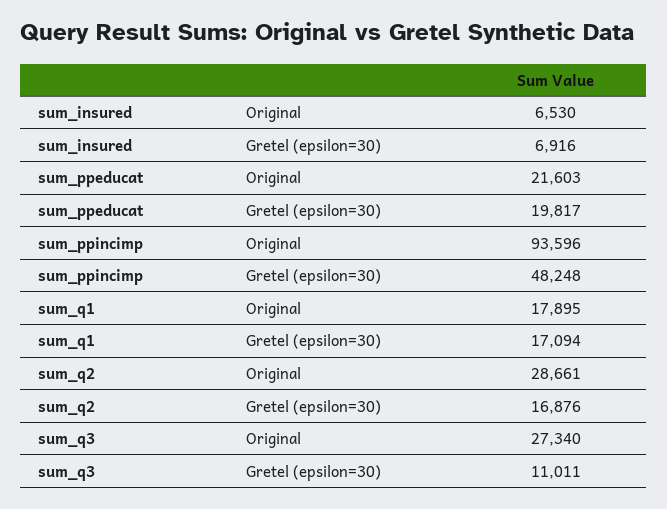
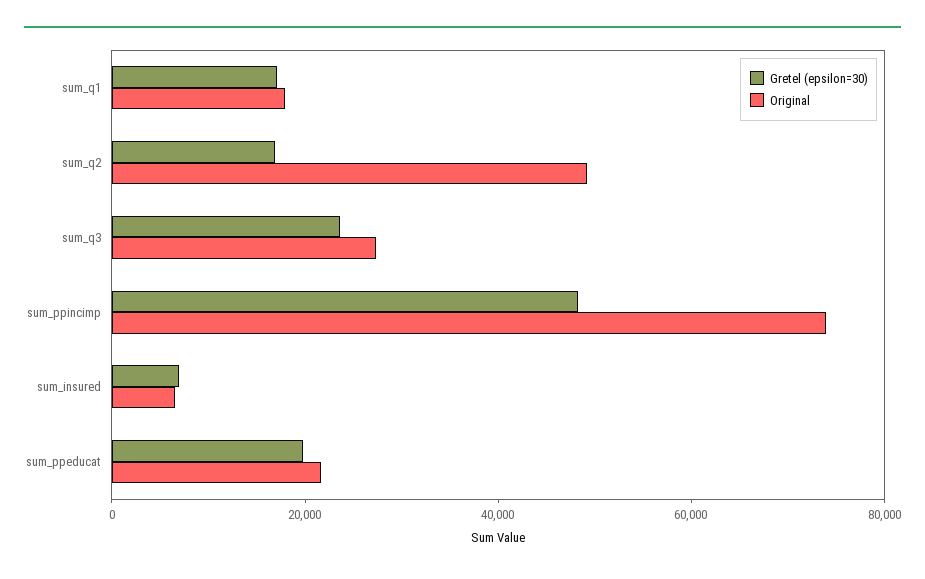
Original, sum_ppincimp: 93596 -> 75000
Original, sum_q2: 28661 -> 50000
Gretel (epsilon=30), sum_q3: 11011 -> 25000

